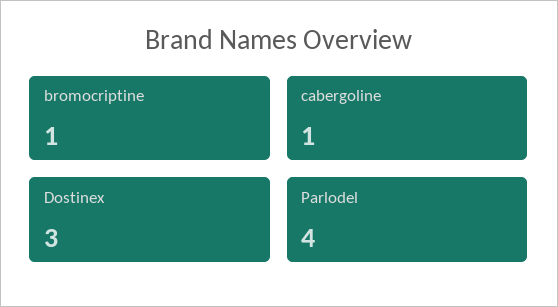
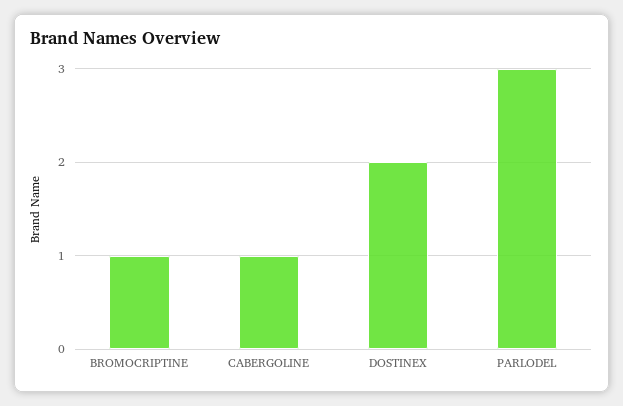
Dostinex: 3 -> 2
Parlodel: 4 -> 3

